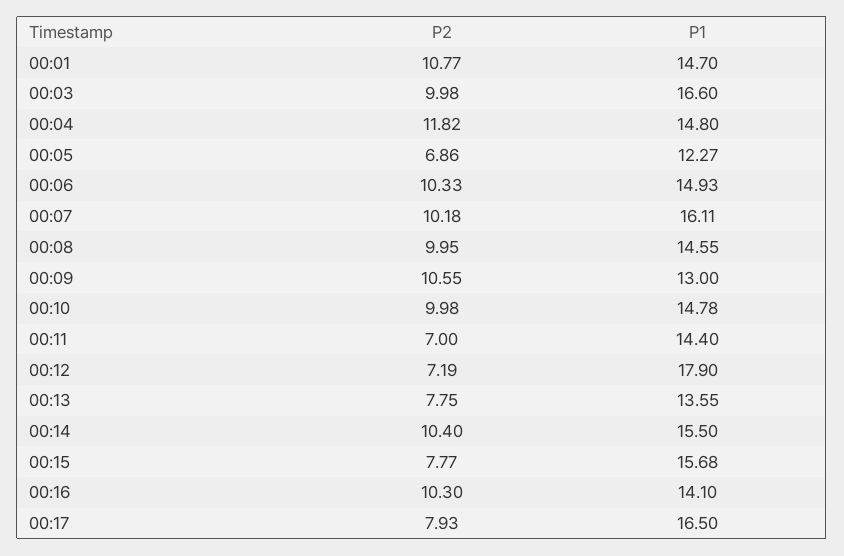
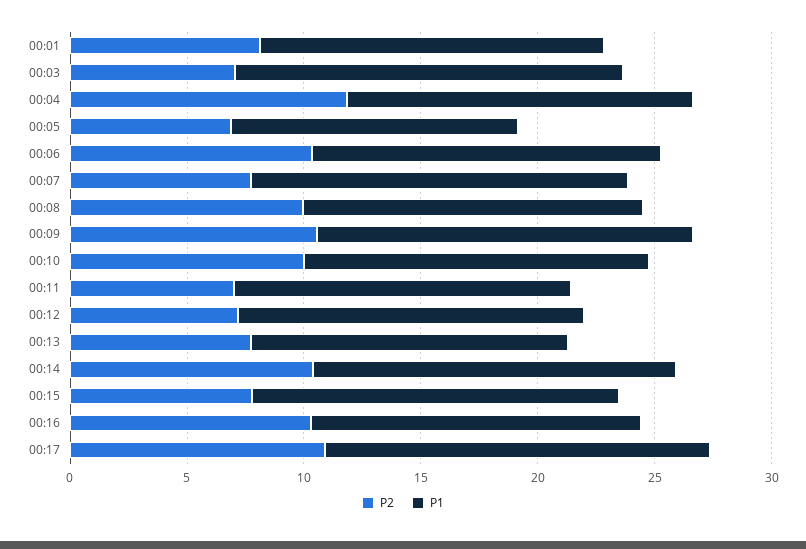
P2, 00:01: 10.77 -> 8
P2, 00:03: 9.98 -> 7
P2, 00:07: 10.18 -> 8
P1, 00:09: 13 -> 16
P1, 00:12: 17.9 -> 15
P2, 00:17: 7.93 -> 11

